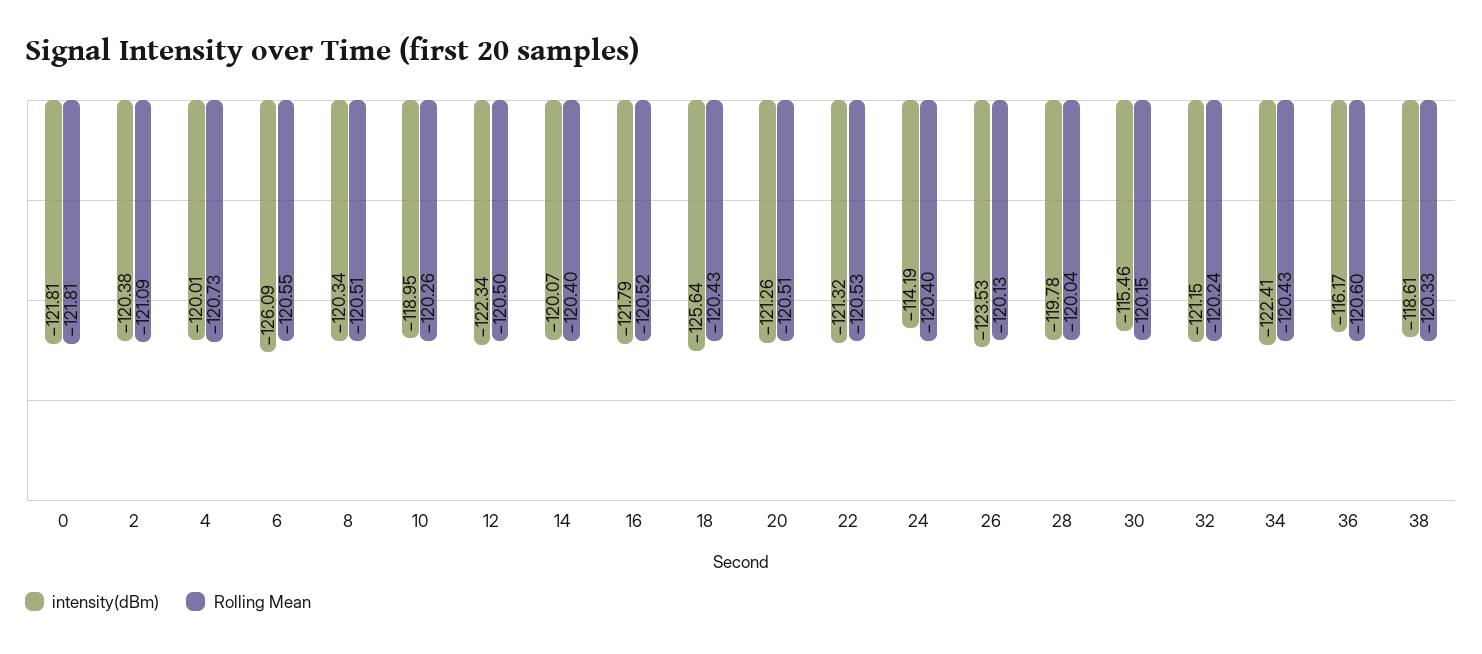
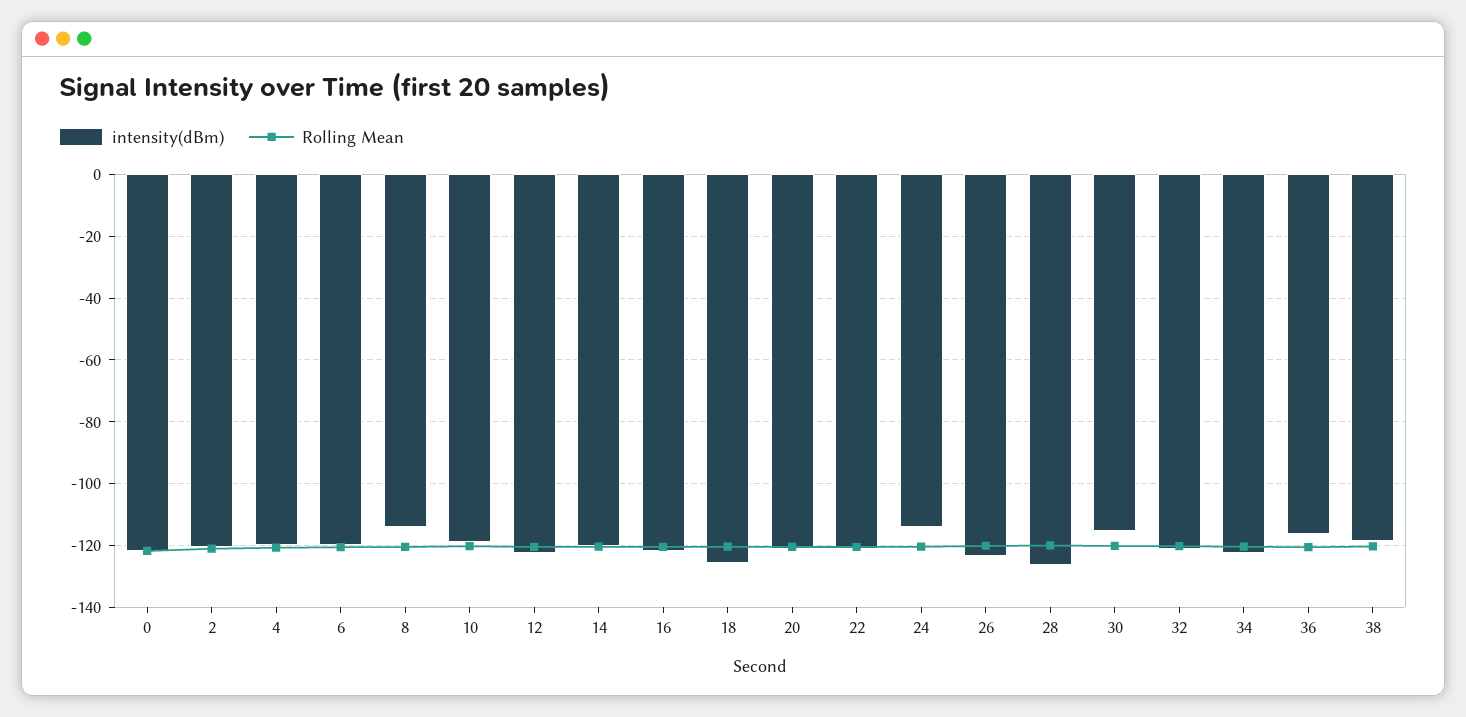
intensity(dBm), 6: -126.09 -> -120
intensity(dBm), 8: -120.34 -> -114
intensity(dBm), 28: -119.78 -> -126

